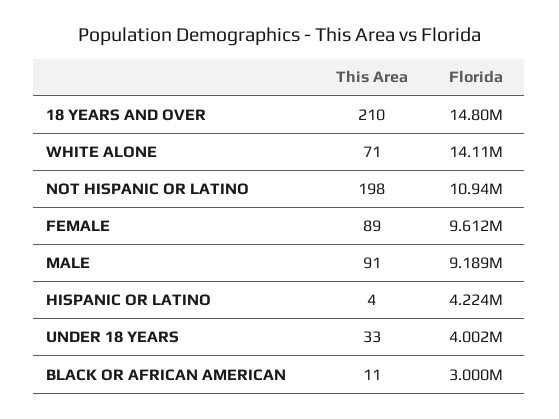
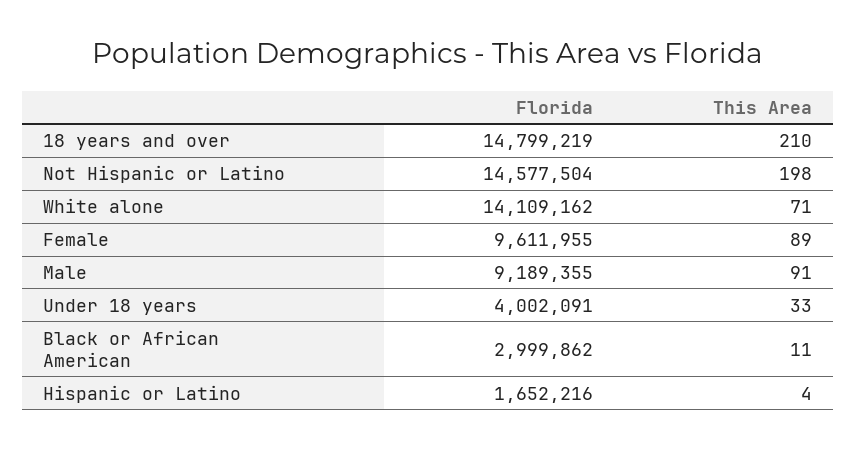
Florida, NOT HISPANIC OR LATINO: 10940000 -> 14577504
Florida, HISPANIC OR LATINO: 4224000 -> 1652216

